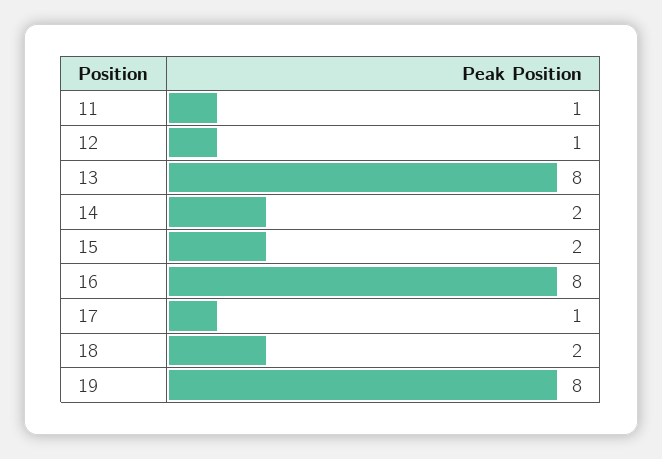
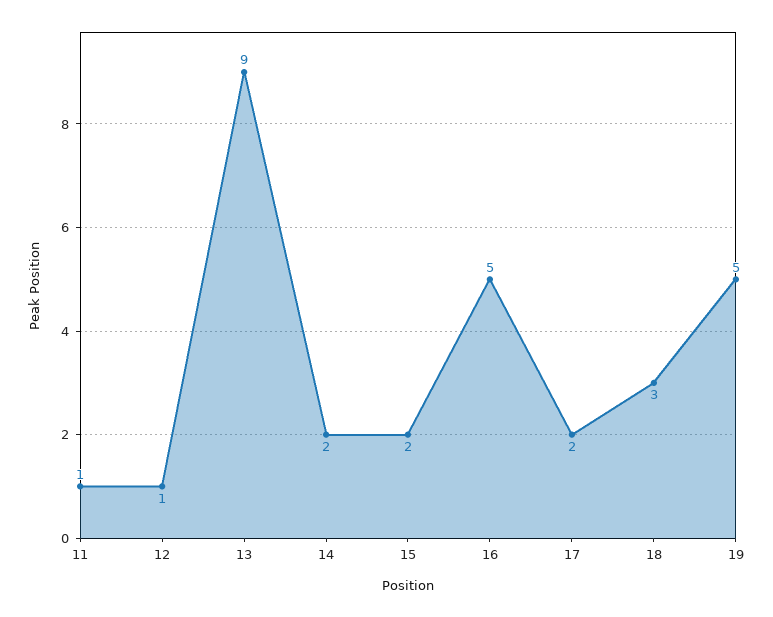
13: 8 -> 9
16: 8 -> 5
17: 1 -> 2
18: 2 -> 3
19: 8 -> 5

